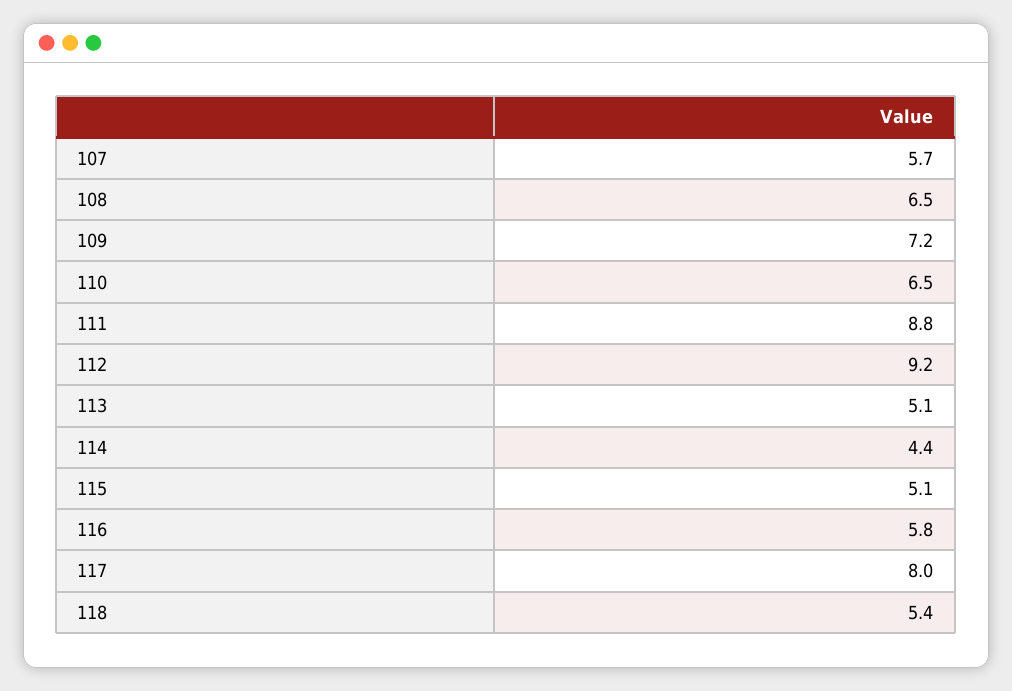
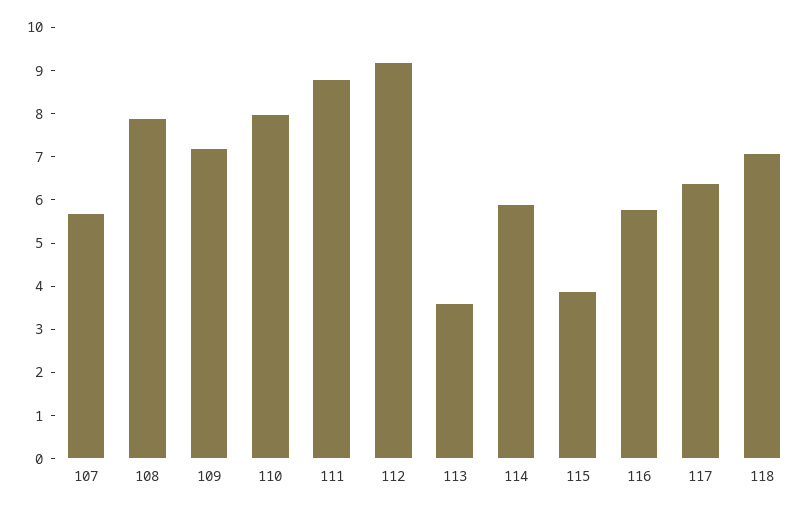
108: 6.5 -> 8
110: 6.5 -> 8
113: 5.1 -> 3.5
114: 4.4 -> 6
115: 5.1 -> 4
117: 8 -> 6.5
118: 5.4 -> 7

